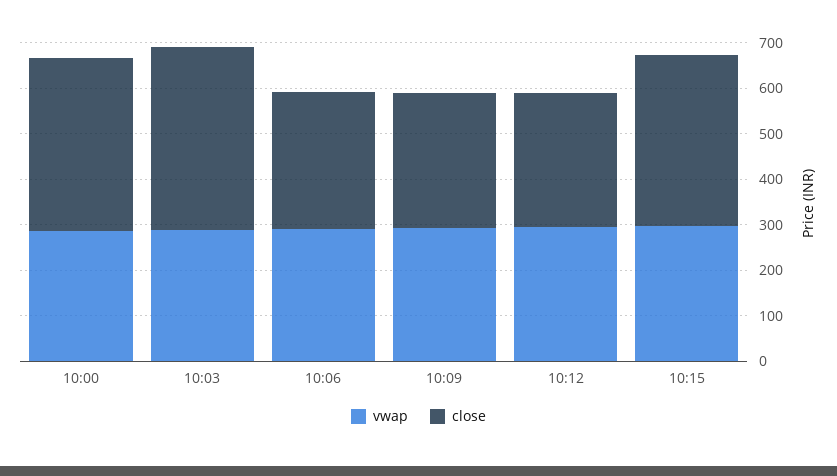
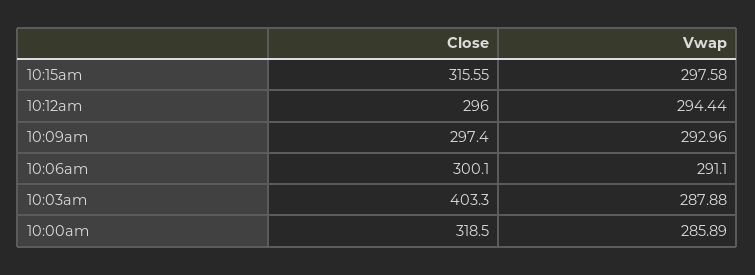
close, 10:00: 380 -> 318.5
close, 10:15: 380 -> 315.55

